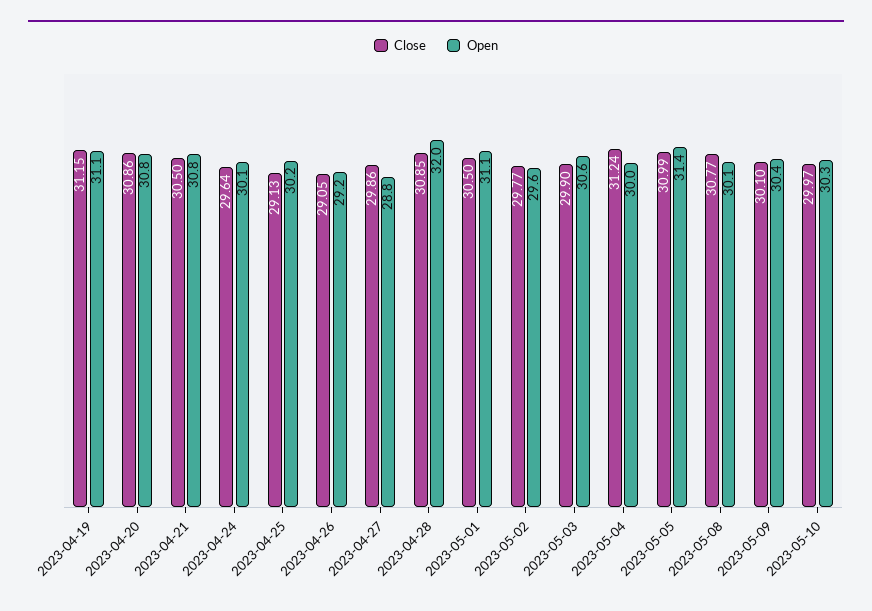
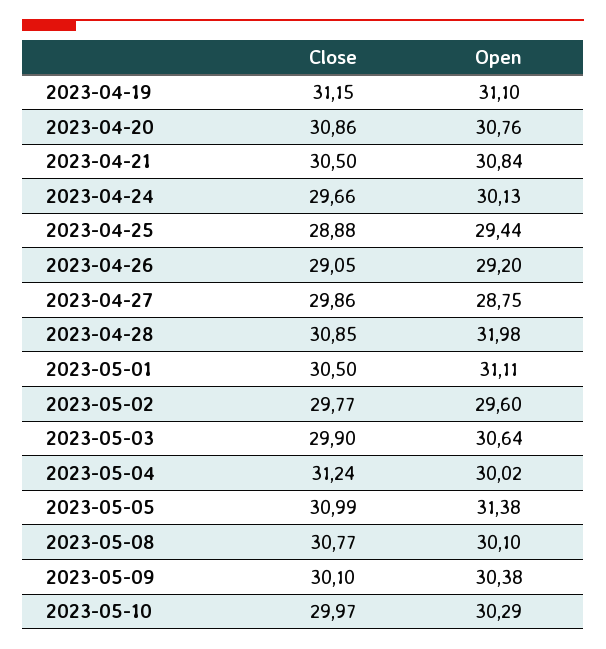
Close, 2023-04-24: 29.64 -> 29.66
Close, 2023-04-25: 29.13 -> 28.88
Open, 2023-04-25: 30.2 -> 29.44

